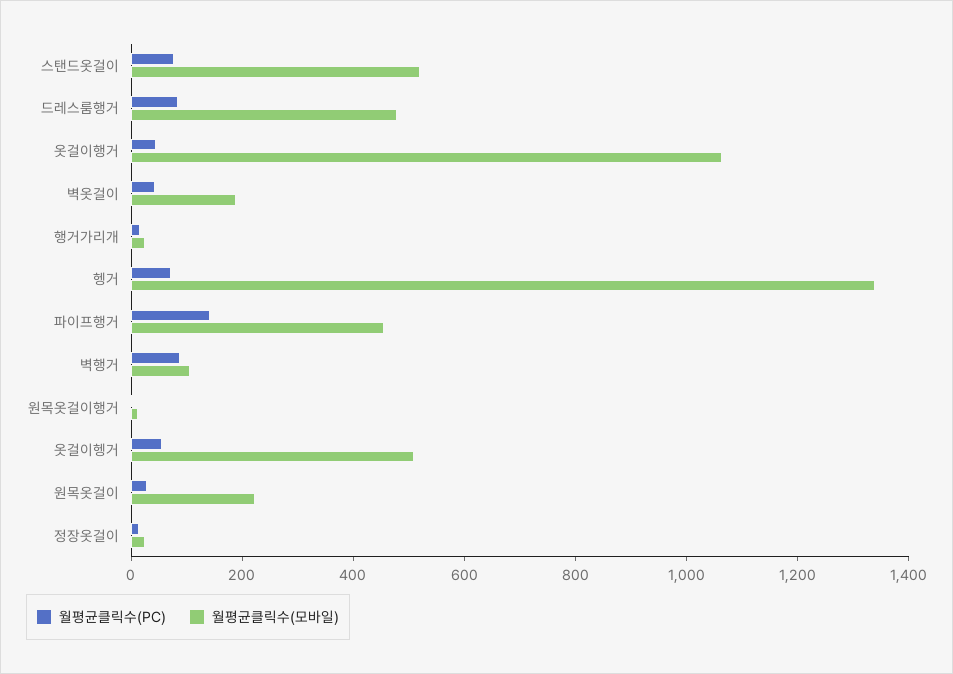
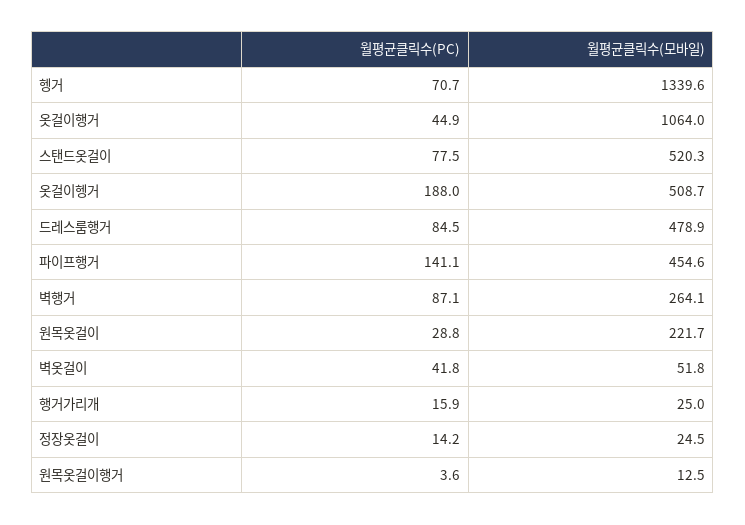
월평균클릭수(모바일), 벽옷걸이: 200 -> 51.8
월평균클릭수(모바일), 벽행거: 100 -> 264.1
월평균클릭수(PC), 옷걸이헹거: 50 -> 188

